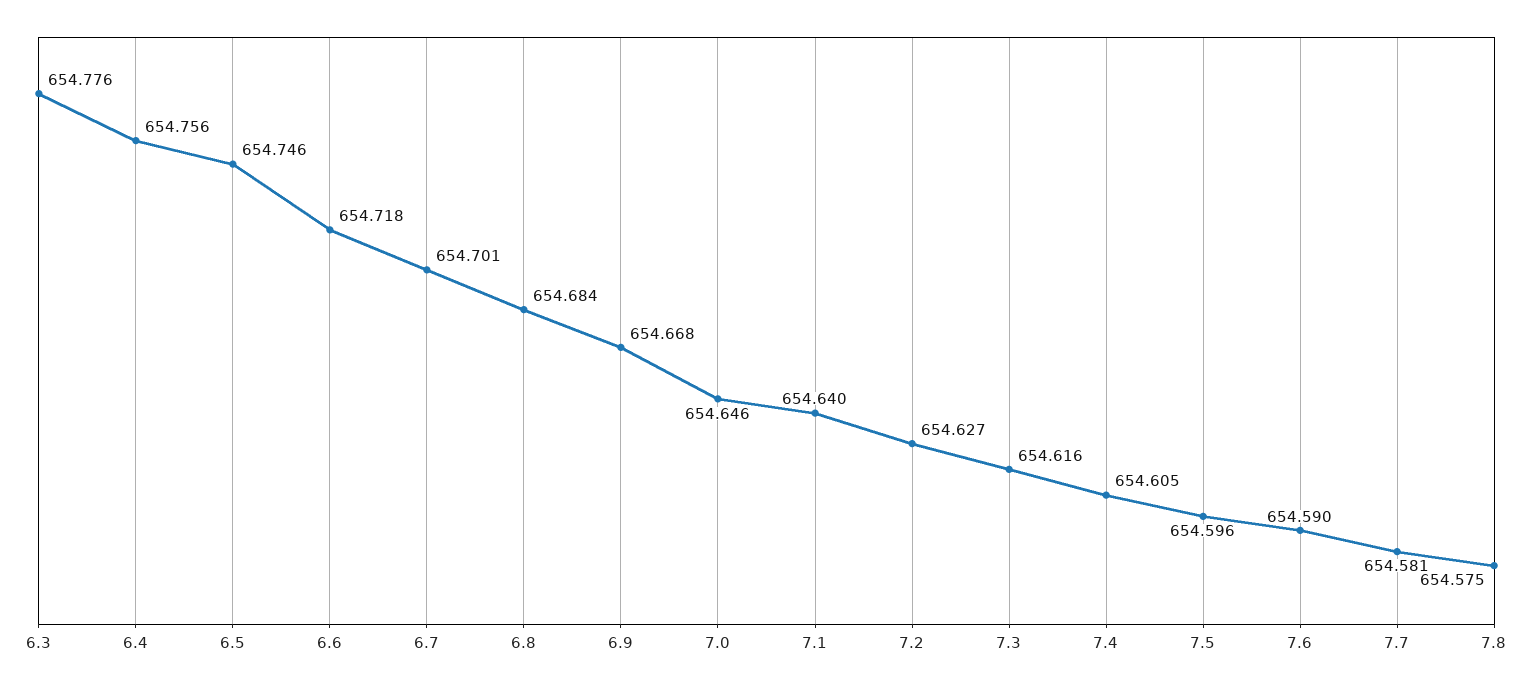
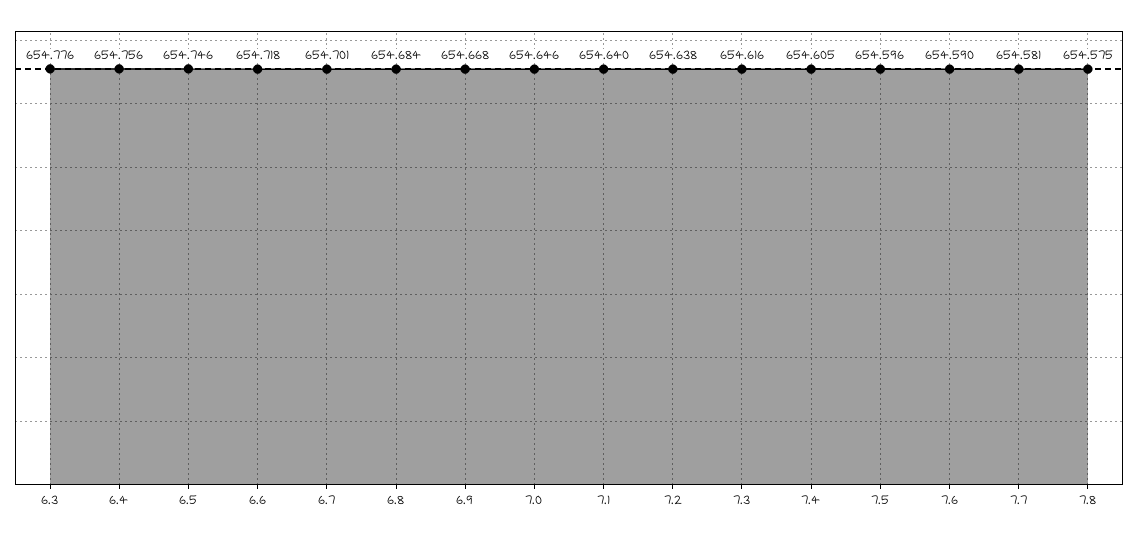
7.2: 654.627 -> 654.638

